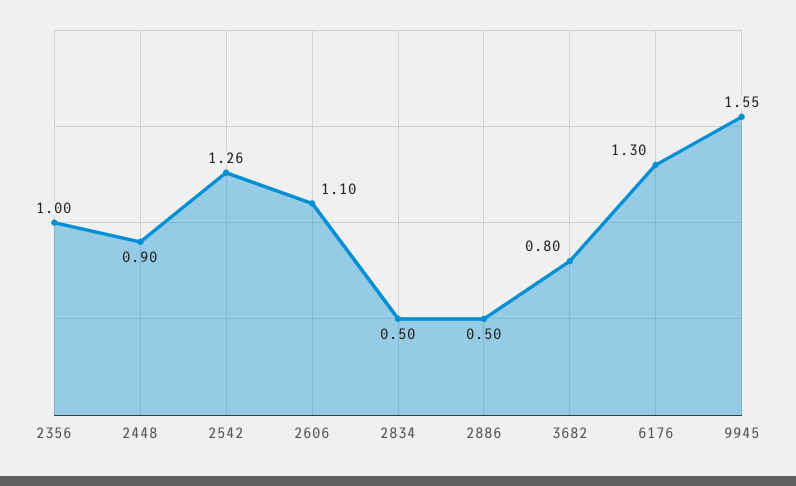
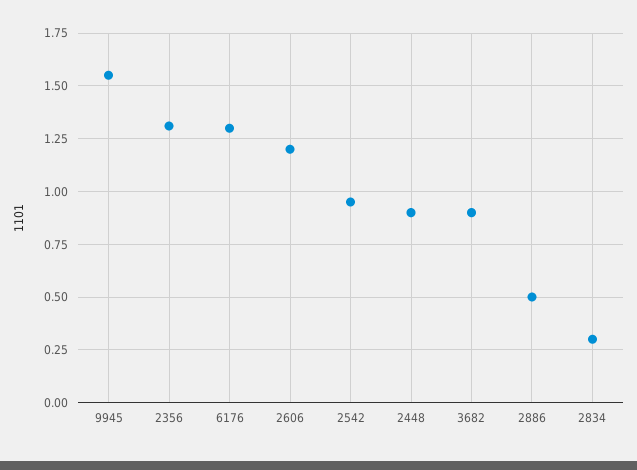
2356: 1 -> 1.3
2542: 1.26 -> 0.95
2606: 1.1 -> 1.2
2834: 0.5 -> 0.3
3682: 0.8 -> 0.9

